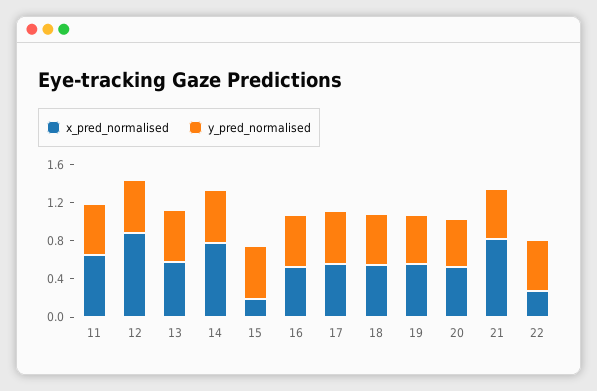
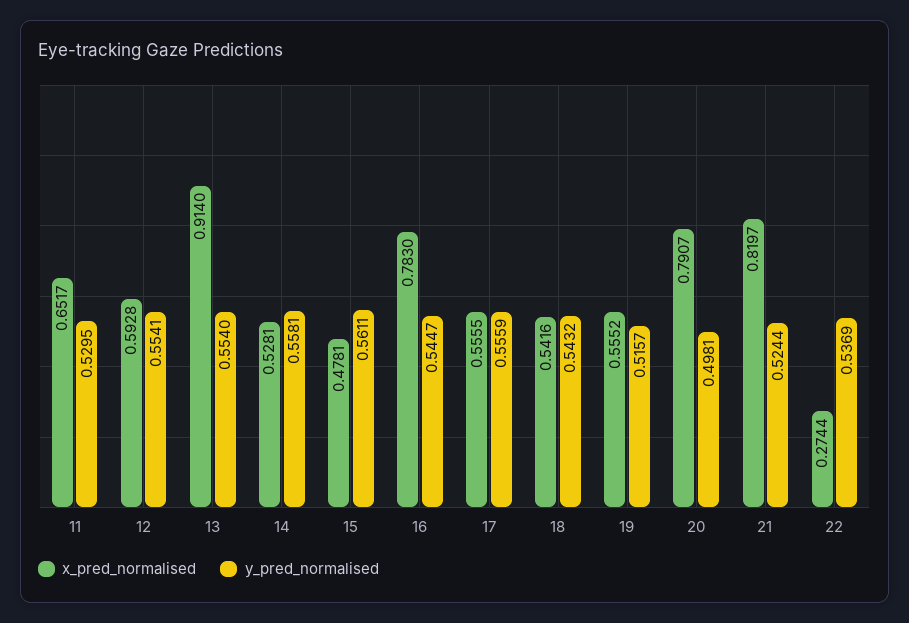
x_pred_normalised, 12: 0.9 -> 0.5928
x_pred_normalised, 13: 0.6 -> 0.914
x_pred_normalised, 14: 0.8 -> 0.5281
x_pred_normalised, 15: 0.2 -> 0.4781
x_pred_normalised, 16: 0.5 -> 0.783
x_pred_normalised, 20: 0.5 -> 0.7907

